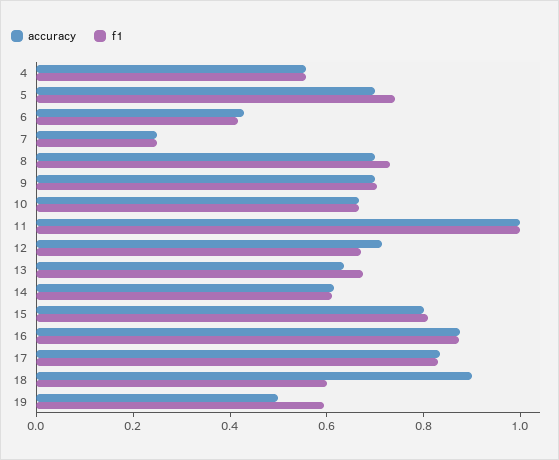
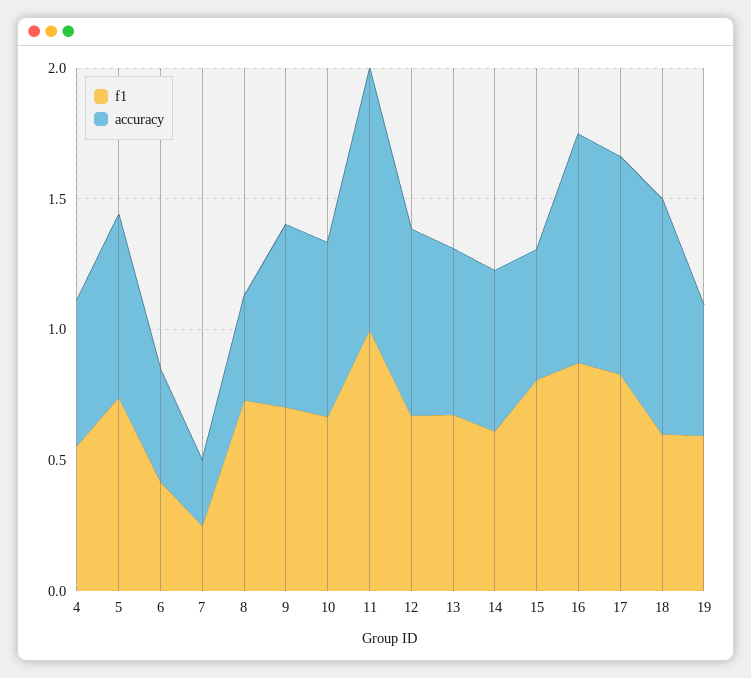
accuracy, 8: 0.7 -> 0.4
accuracy, 15: 0.8 -> 0.5

